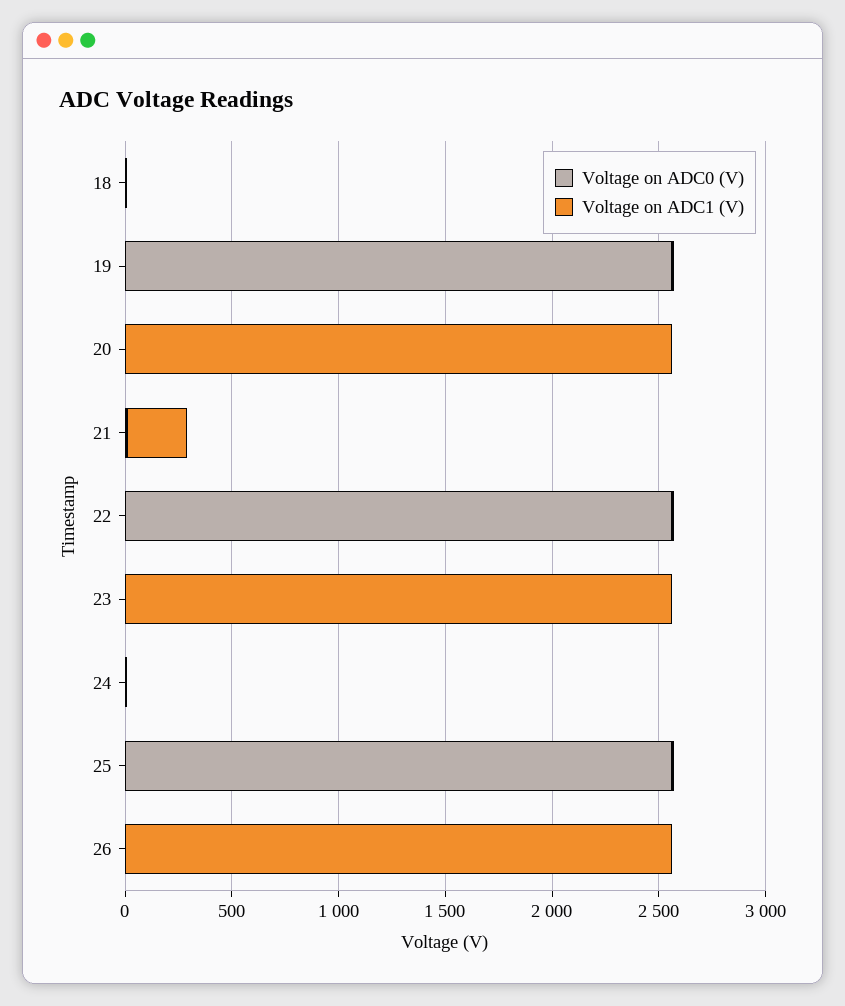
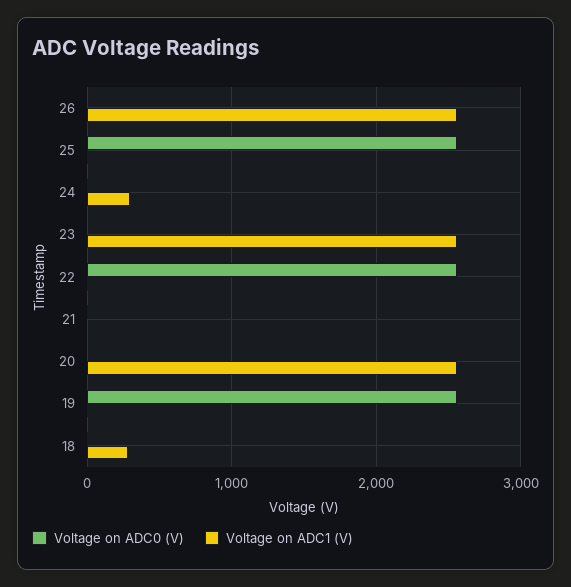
Voltage on ADC1 (V), 18: 0 -> 300
Voltage on ADC1 (V), 21: 300 -> 0
Voltage on ADC1 (V), 24: 0 -> 300

